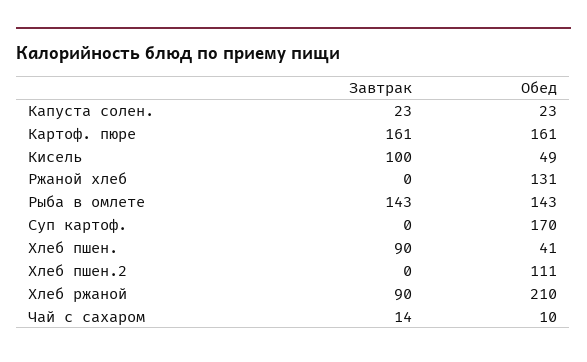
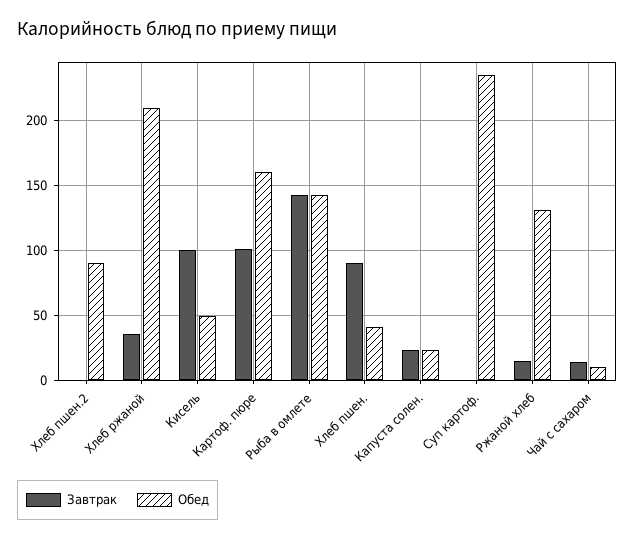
Завтрак, Картоф. пюре: 161 -> 100
Завтрак, Ржаной хлеб: 0 -> 15
Обед, Суп картоф.: 170 -> 235
Обед, Хлеб пшен.2: 111 -> 90
Завтрак, Хлеб ржаной: 90 -> 35

